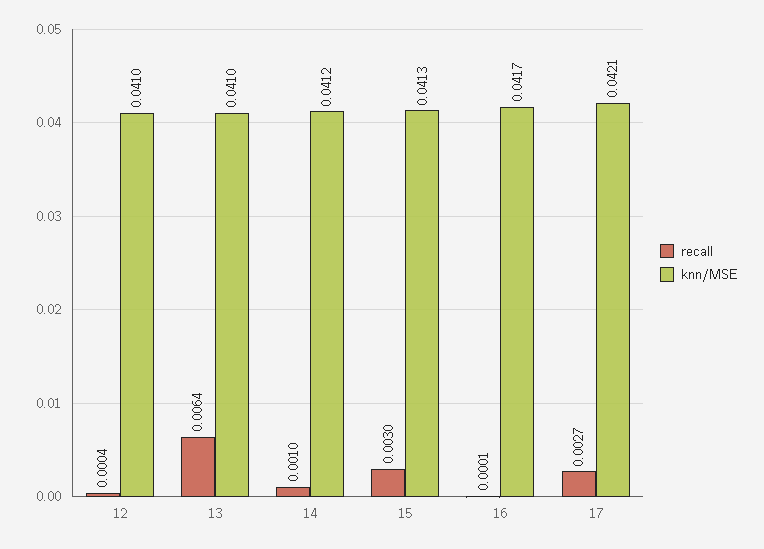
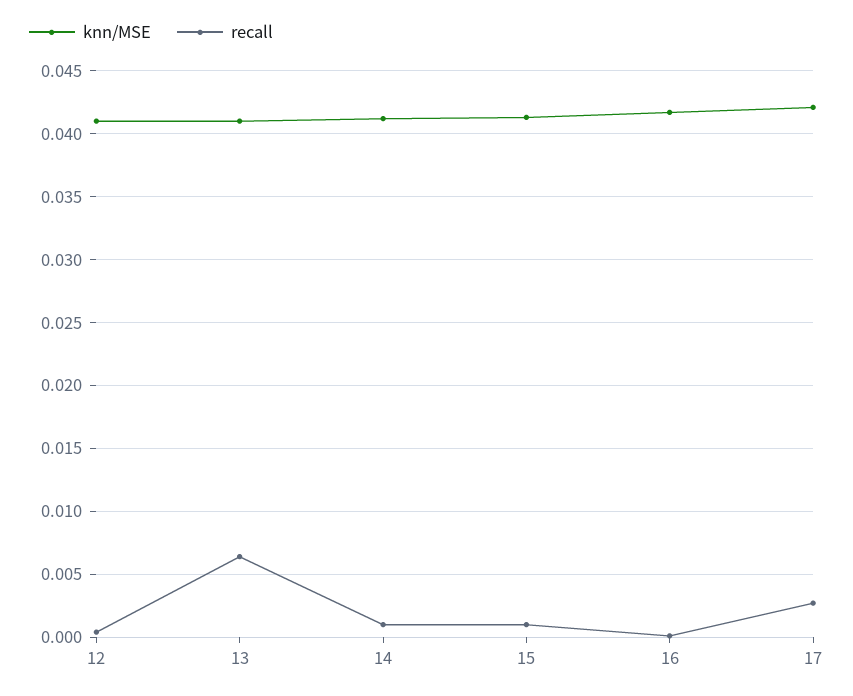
recall, 15: 0.003 -> 0.001

